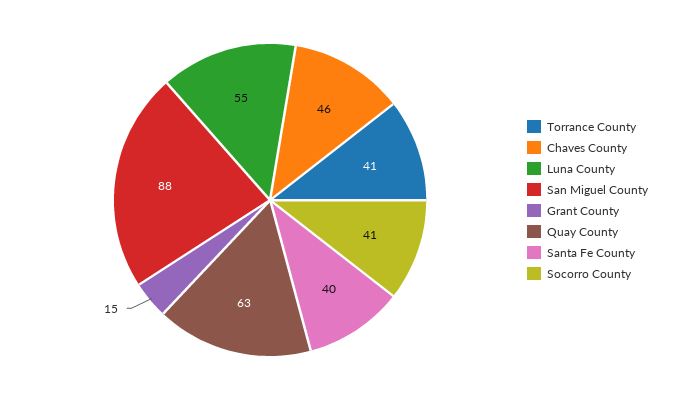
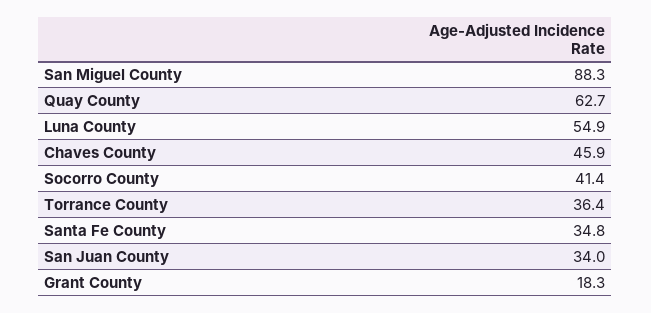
Torrance County: 41 -> 36.4
Grant County: 15 -> 18.3
Santa Fe County: 40 -> 34.8
San Juan County: none -> 34

